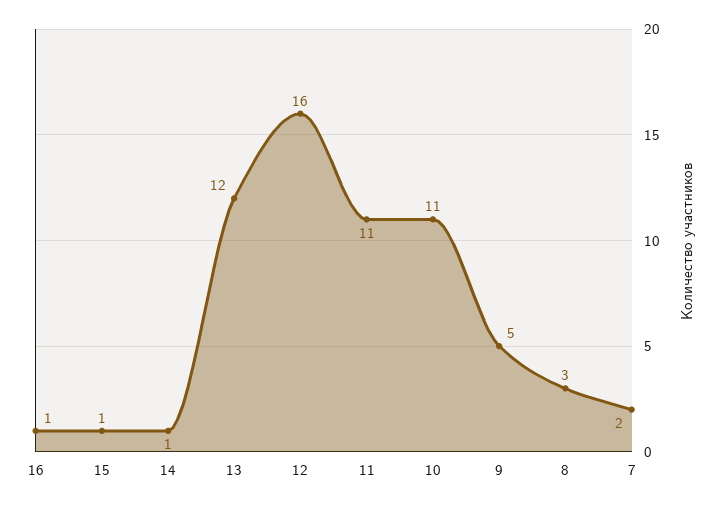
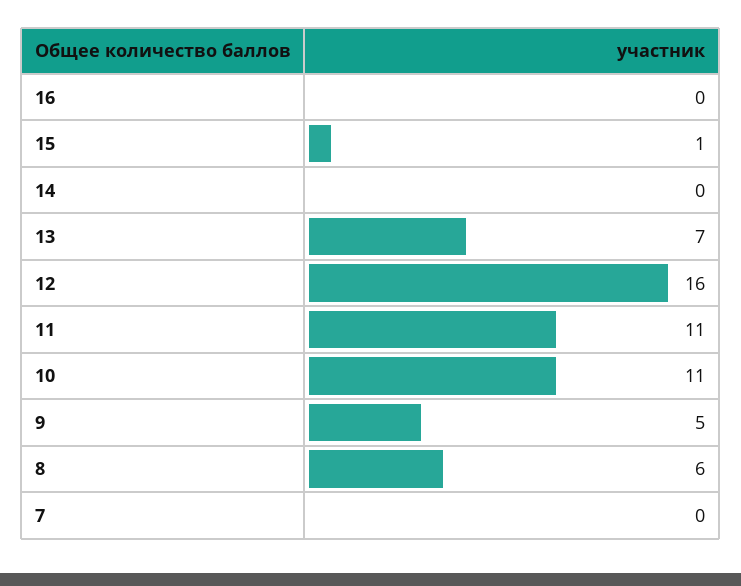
16: 1 -> 0
14: 1 -> 0
13: 12 -> 7
8: 3 -> 6
7: 2 -> 0

